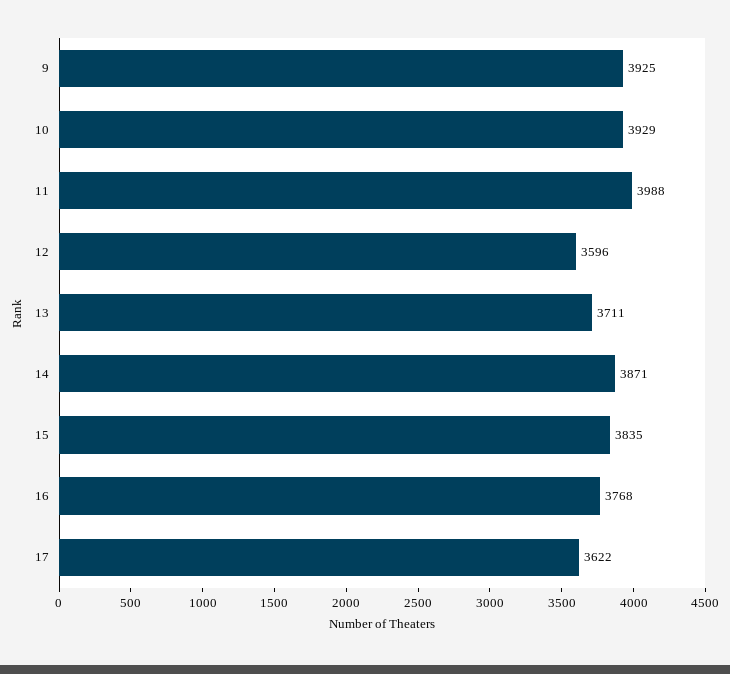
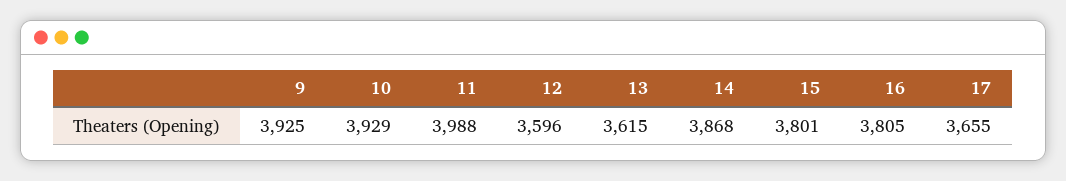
13: 3711 -> 3615
14: 3871 -> 3868
15: 3835 -> 3801
16: 3768 -> 3805
17: 3622 -> 3655

